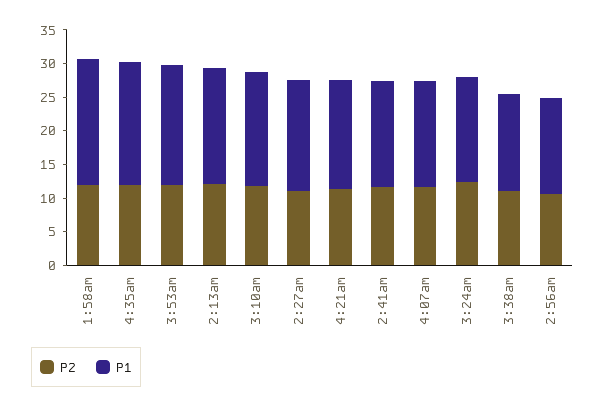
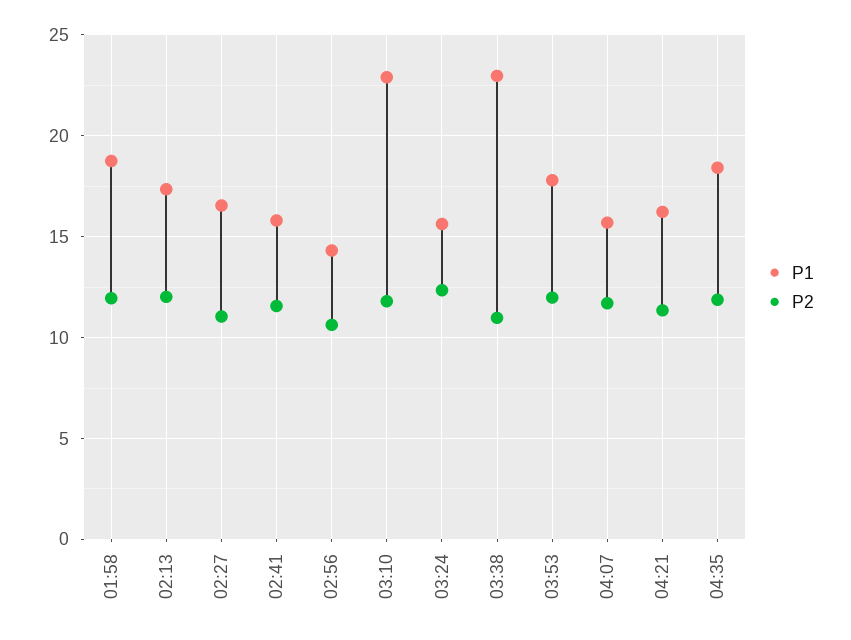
P1, 3:10am: 17.5 -> 23
P1, 3:38am: 15 -> 23

